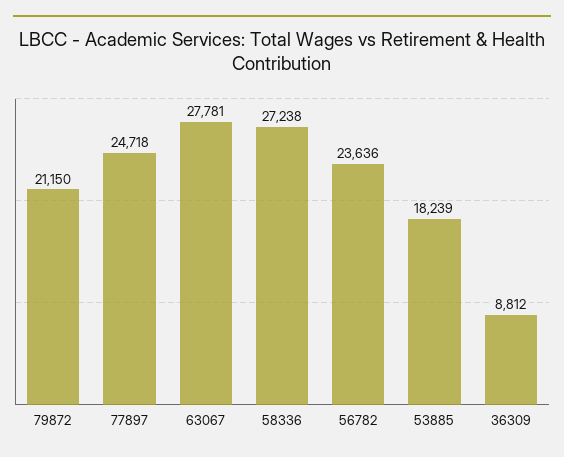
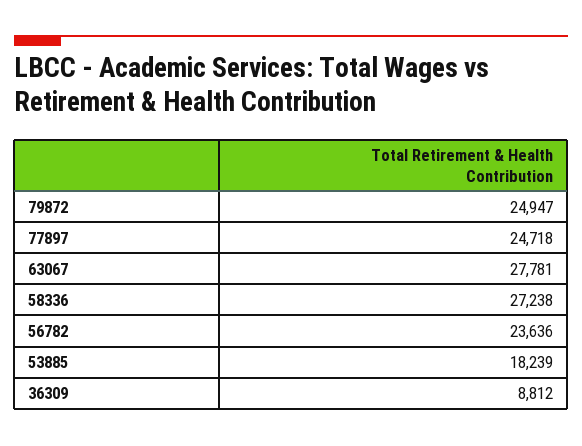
79872: 21150 -> 24947

